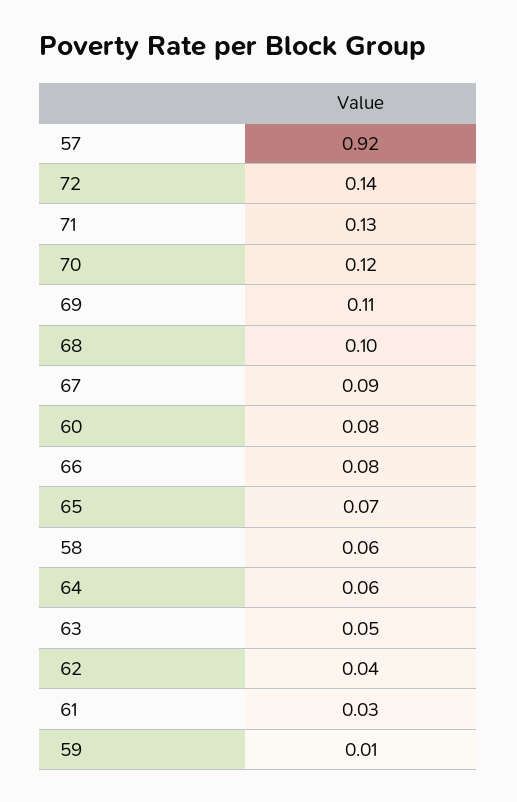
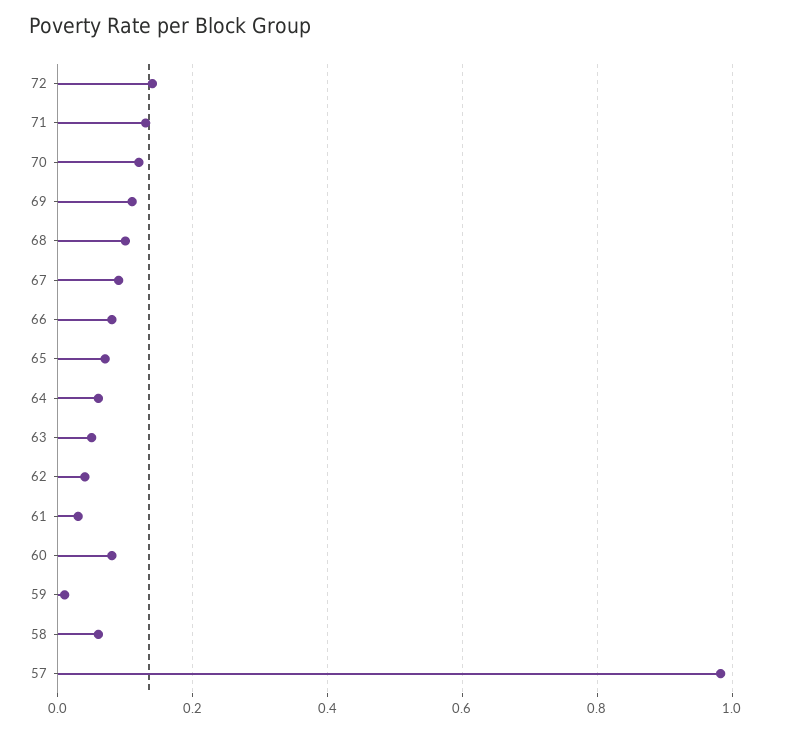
57: 0.92 -> 0.98

